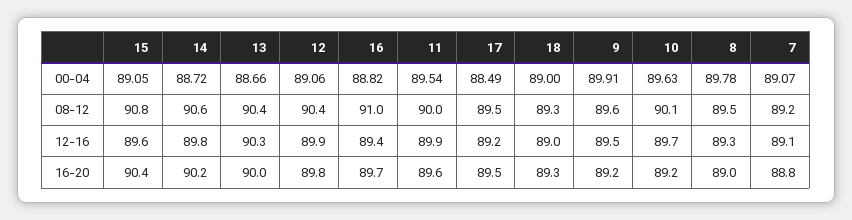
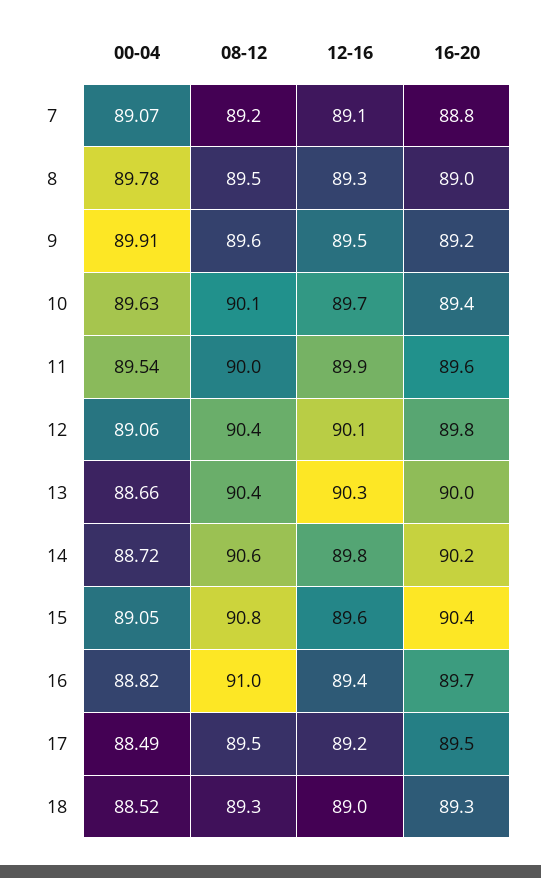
18, 00-04: 89 -> 88.52
12, 12-16: 89.9 -> 90.1
10, 16-20: 89.2 -> 89.4

